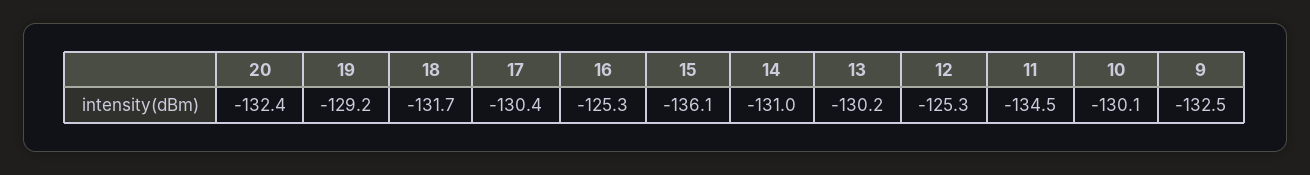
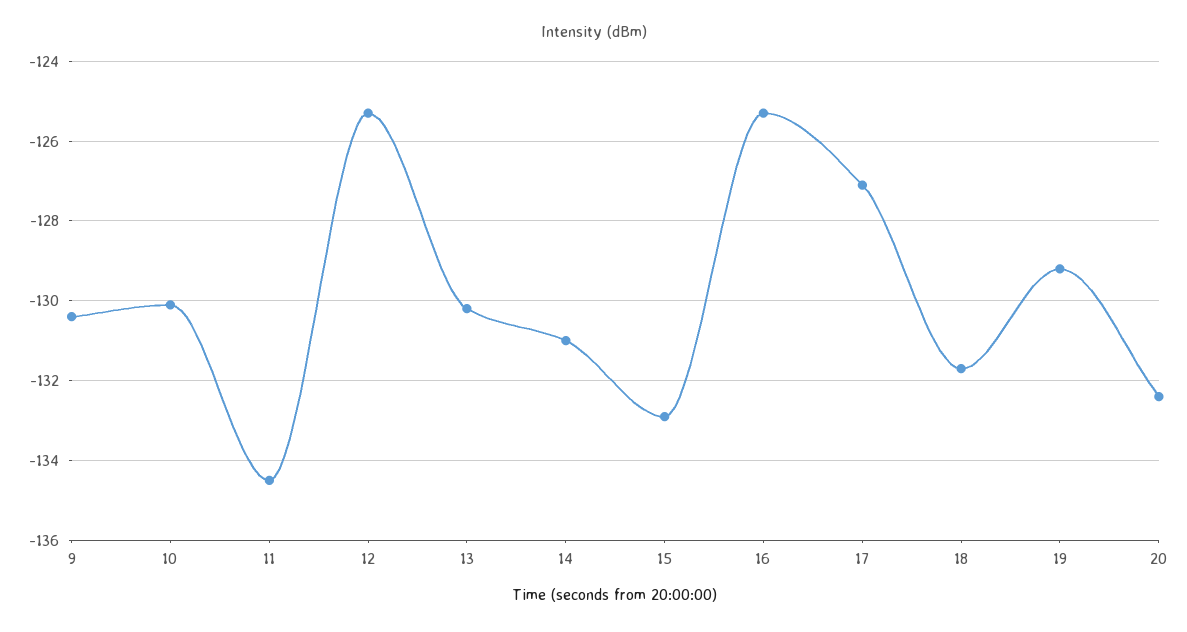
17: -130.4 -> -127
15: -136.1 -> -133
9: -132.5 -> -130.5

